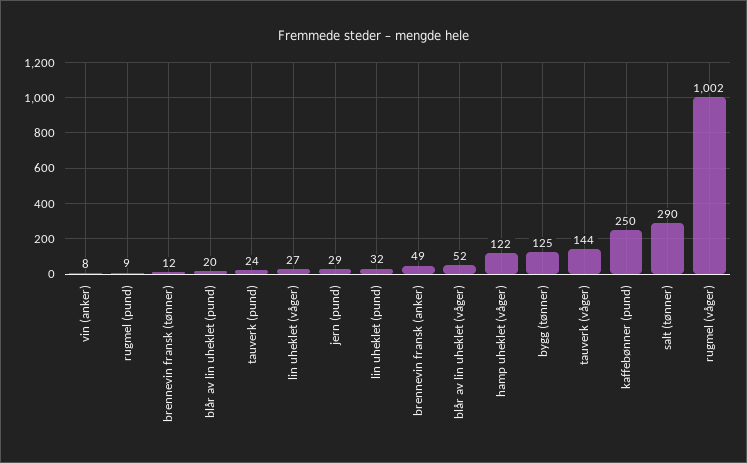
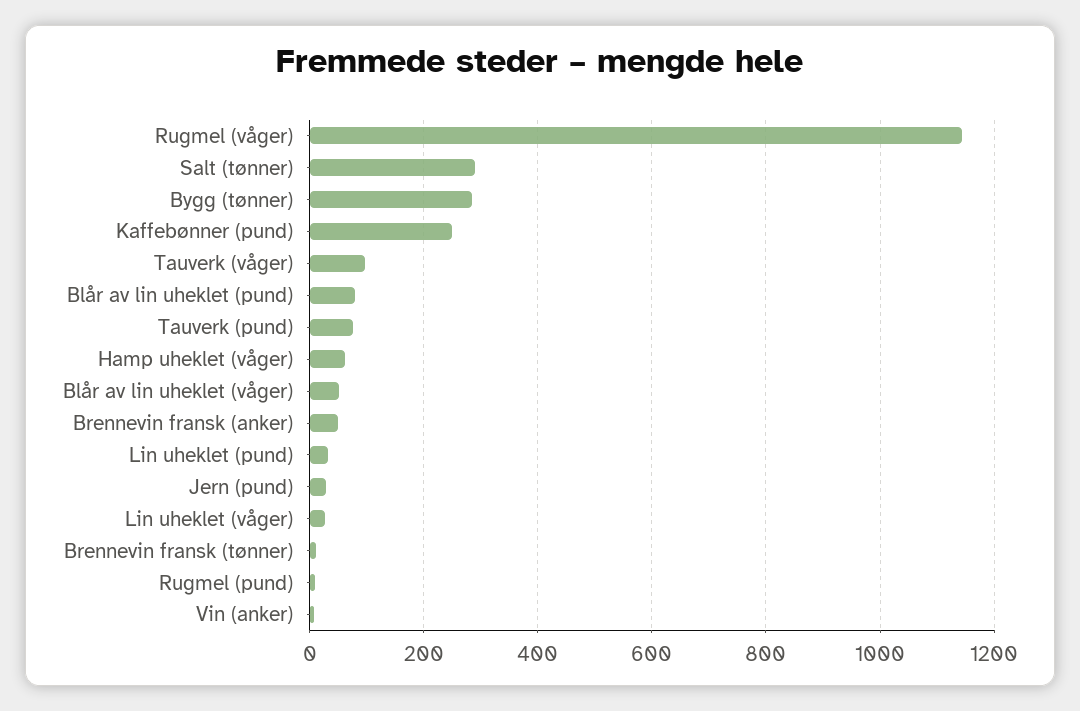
blår av lin uheklet (pund): 20 -> 80
tauverk (pund): 24 -> 80
hamp uheklet (våger): 122 -> 60
bygg (tønner): 125 -> 280
tauverk (våger): 144 -> 100
rugmel (våger): 1002 -> 1140

